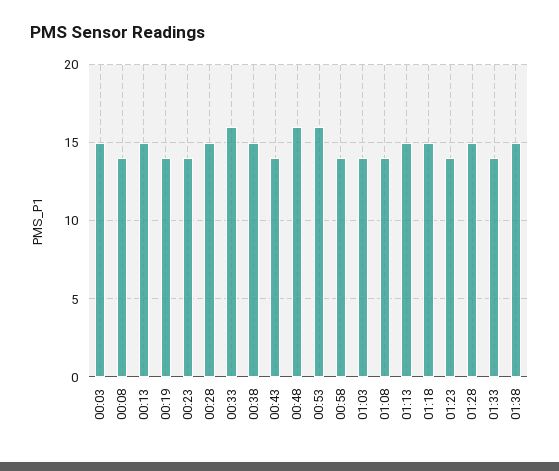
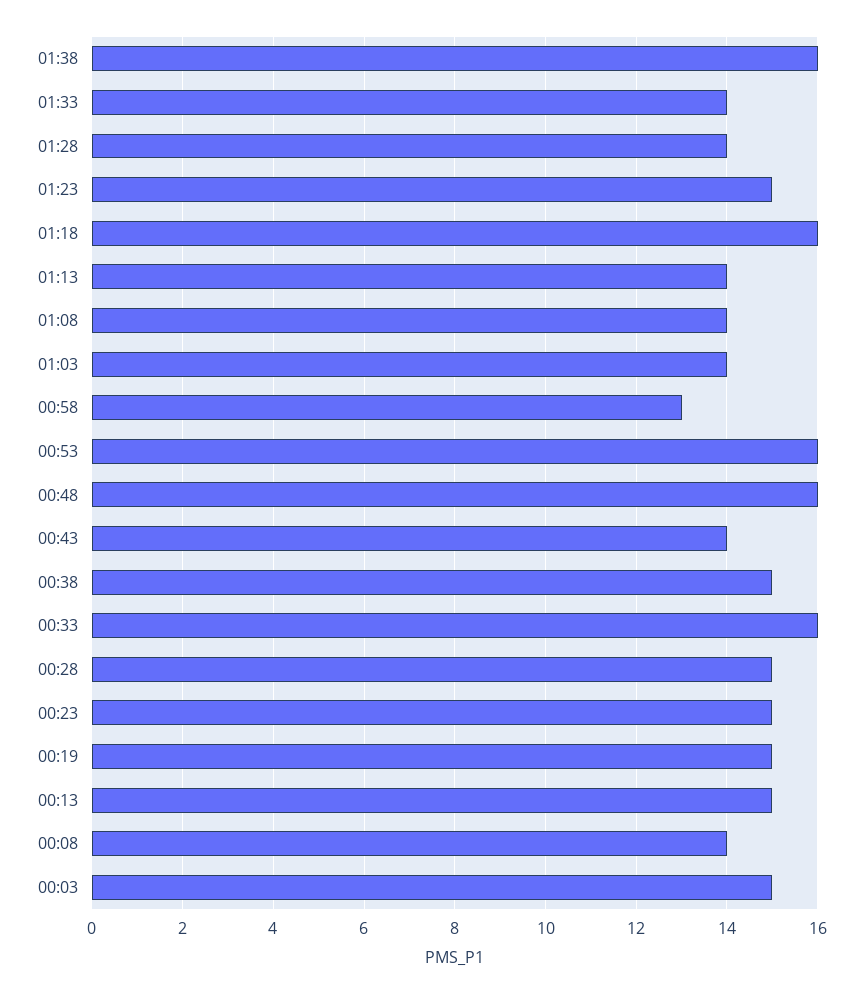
00:19: 14 -> 15
00:23: 14 -> 15
00:58: 14 -> 13
01:13: 15 -> 14
01:18: 15 -> 16
01:23: 14 -> 15
01:28: 15 -> 14
01:38: 15 -> 16

